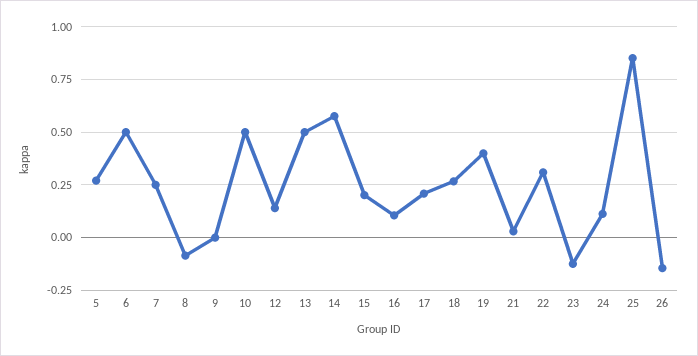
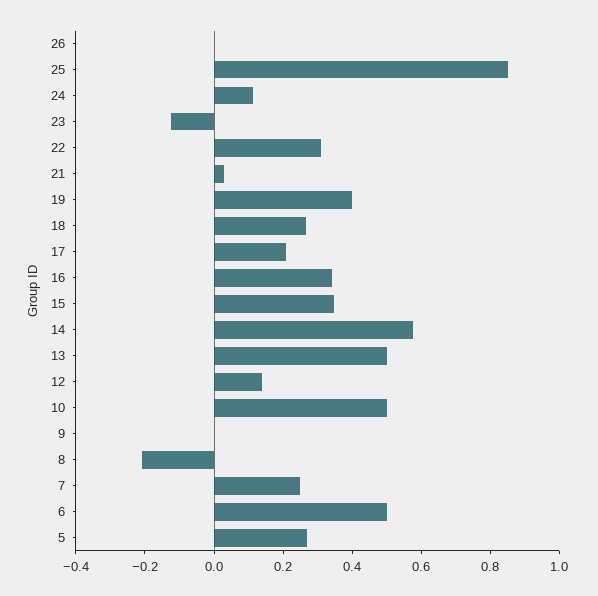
8: -0.1 -> -0.2
15: 0.2 -> 0.35
16: 0.1 -> 0.35
26: -0.15 -> 0

